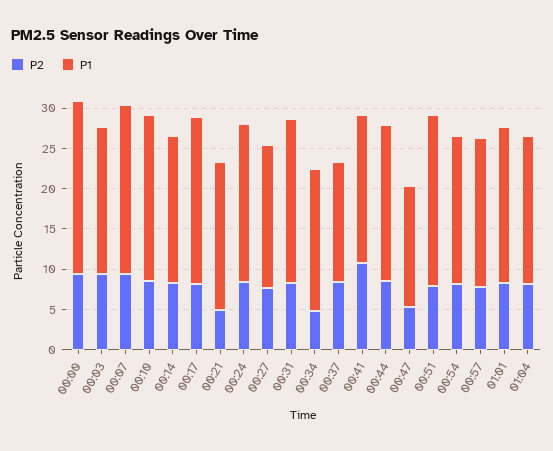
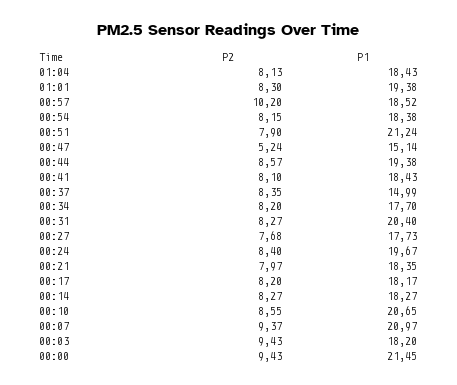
P1, 00:17: 21 -> 18.17
P2, 00:21: 5 -> 7.97
P2, 00:34: 5 -> 8.2
P2, 00:41: 11 -> 8.1
P2, 00:57: 8 -> 10.2

